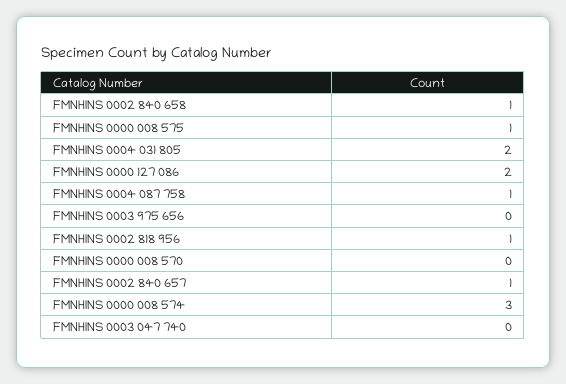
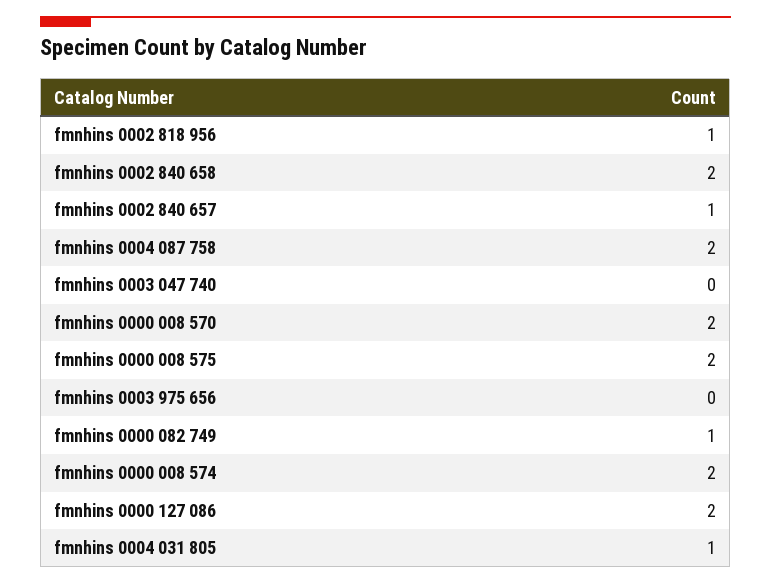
FMNHINS 0002 840 658: 1 -> 2
FMNHINS 0000 008 575: 1 -> 2
FMNHINS 0004 031 805: 2 -> 1
FMNHINS 0004 087 758: 1 -> 2
FMNHINS 0000 008 570: 0 -> 2
FMNHINS 0000 008 574: 3 -> 2
fmnhins 0000 082 749: none -> 1

